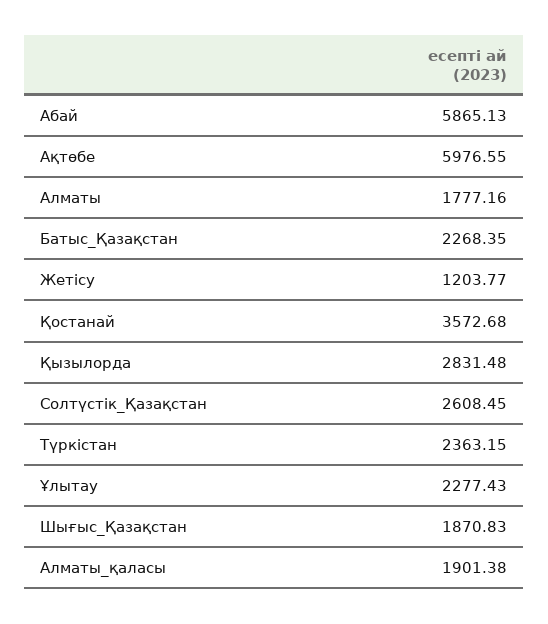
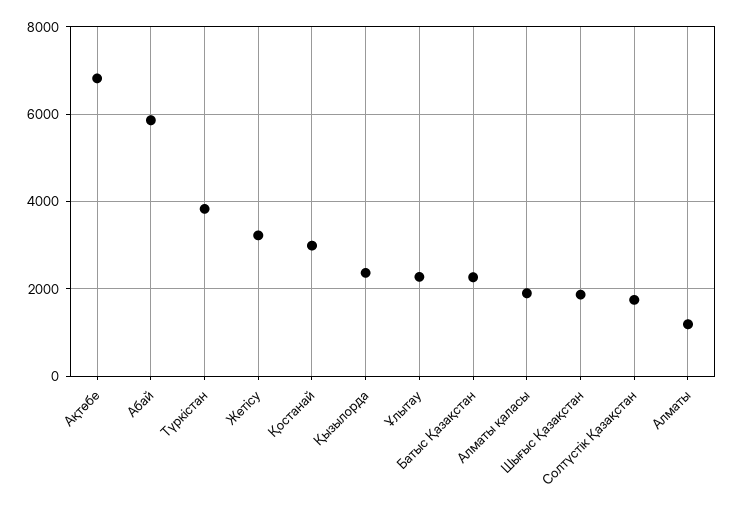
Ақтөбе: 5976.55 -> 6800
Алматы: 1777.16 -> 1200
Жетісу: 1203.77 -> 3200
Қостанай: 3572.68 -> 3000
Қызылорда: 2831.48 -> 2400
Солтүстік_Қазақстан: 2608.45 -> 1800
Түркістан: 2363.15 -> 3800

